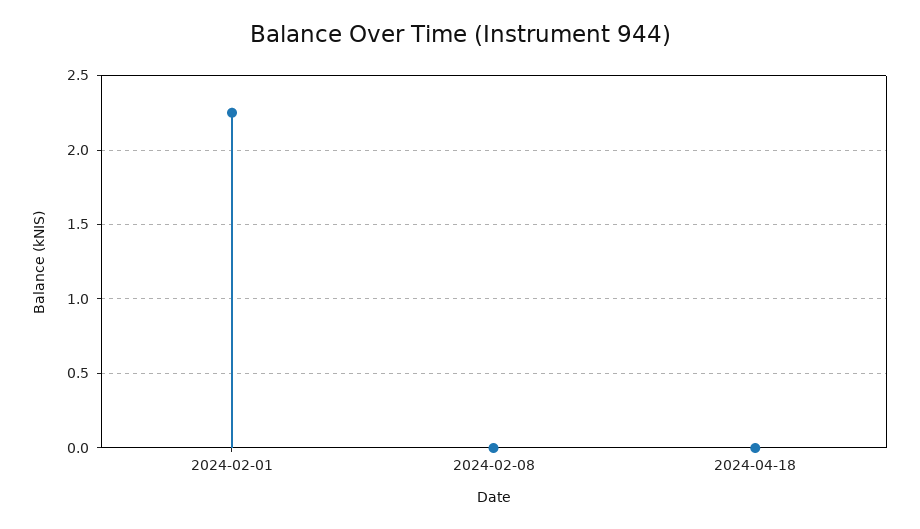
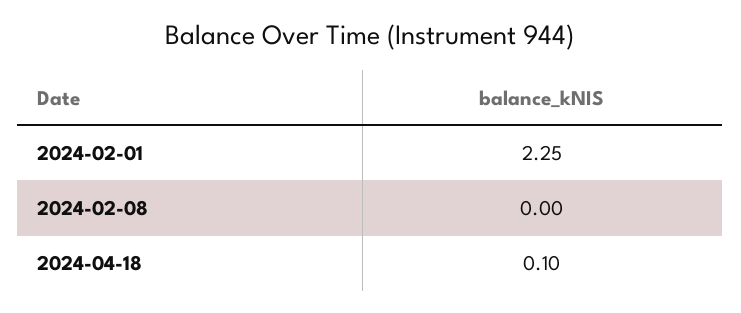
2024-04-18: 0 -> 0.1

